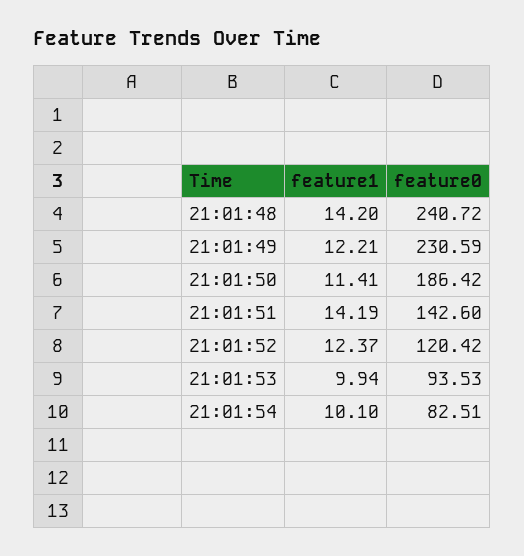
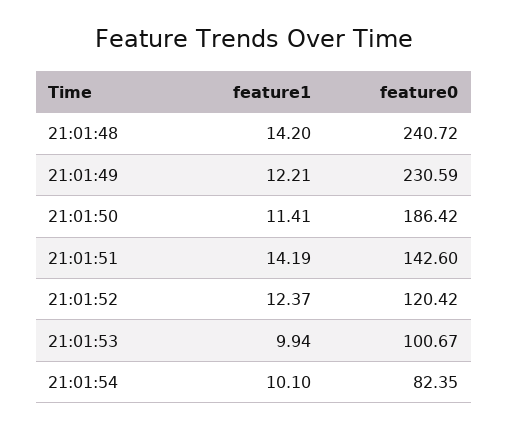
feature0, 21:01:53: 93.53 -> 100.67
feature0, 21:01:54: 82.51 -> 82.35

